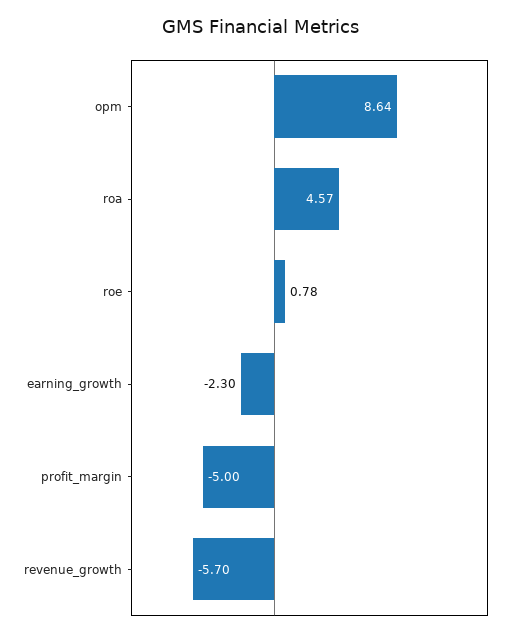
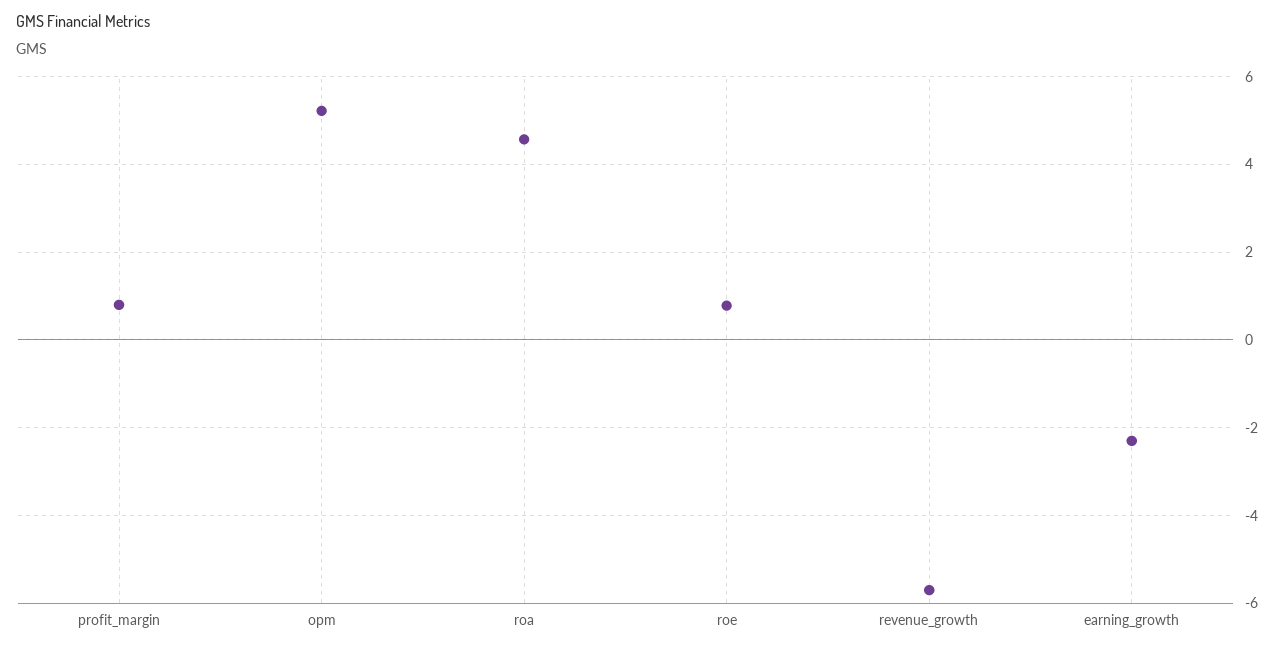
opm: 8.64 -> 5.2
profit_margin: -5 -> 0.8

